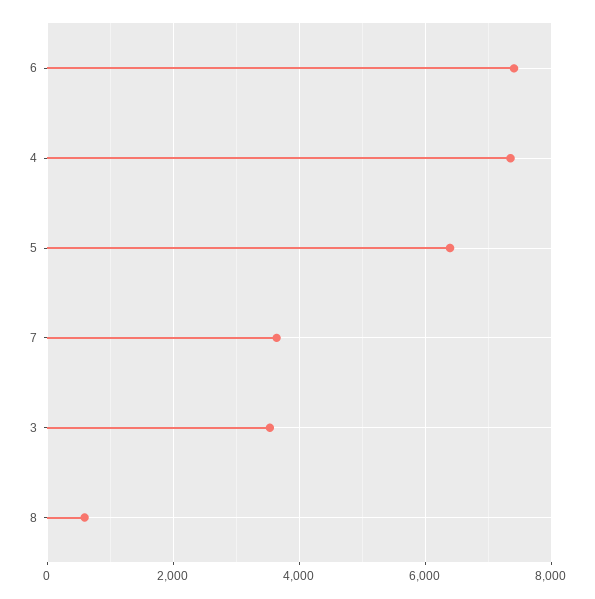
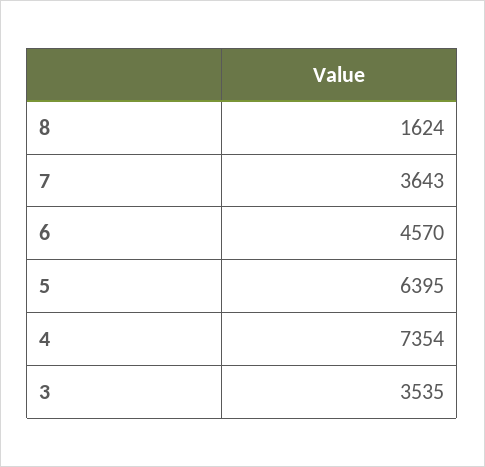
6: 7400 -> 4570
8: 600 -> 1624

